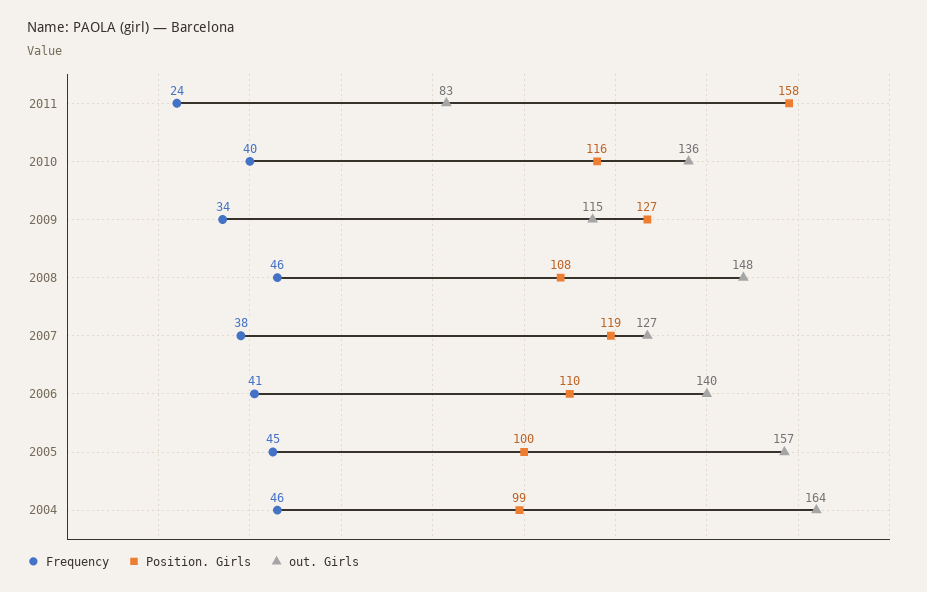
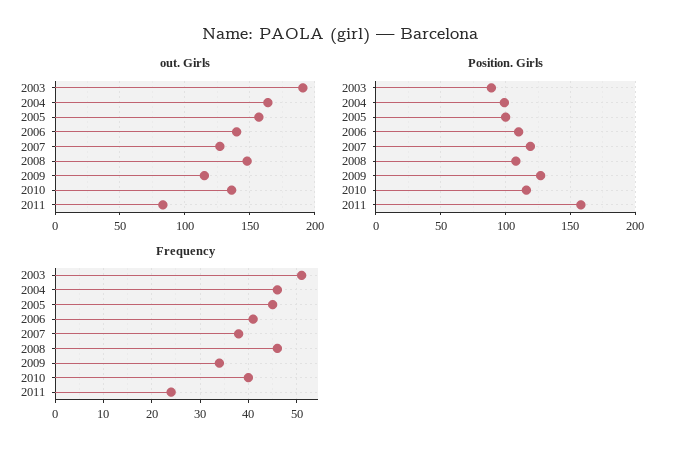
out. Girls, 2003: none -> 190
Position. Girls, 2003: none -> 90
Frequency, 2003: none -> 50

